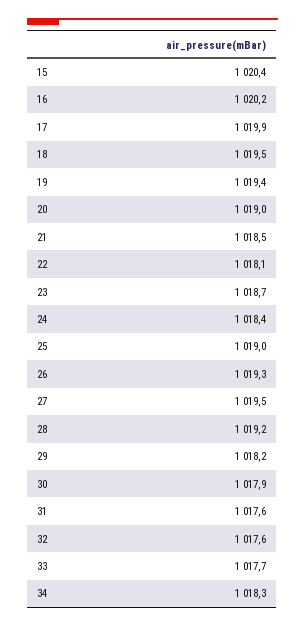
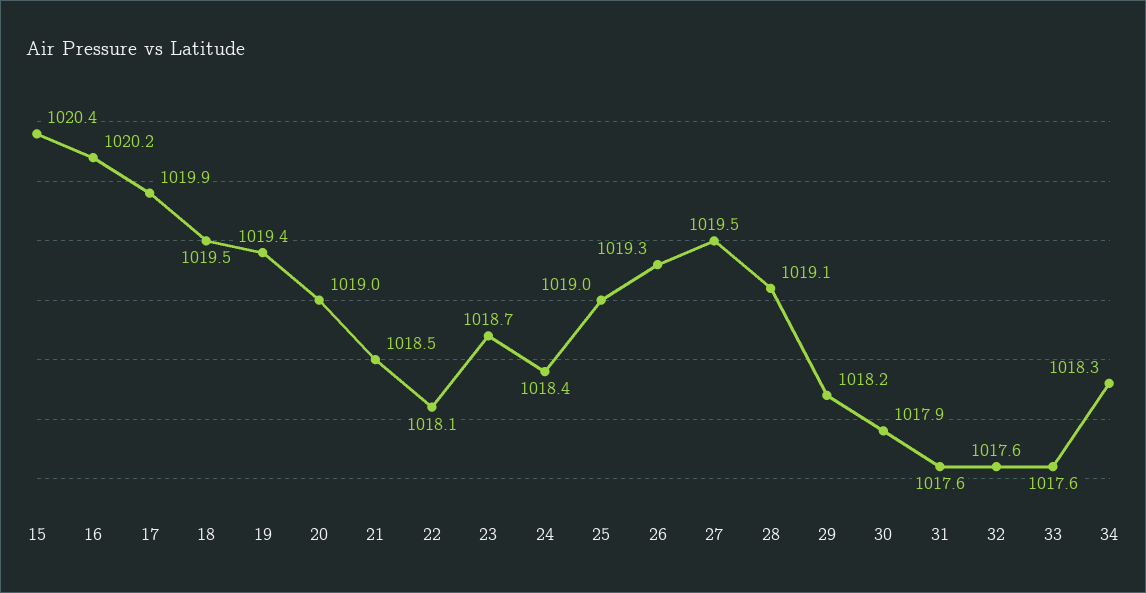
28: 1019.2 -> 1019.1
33: 1017.7 -> 1017.6

